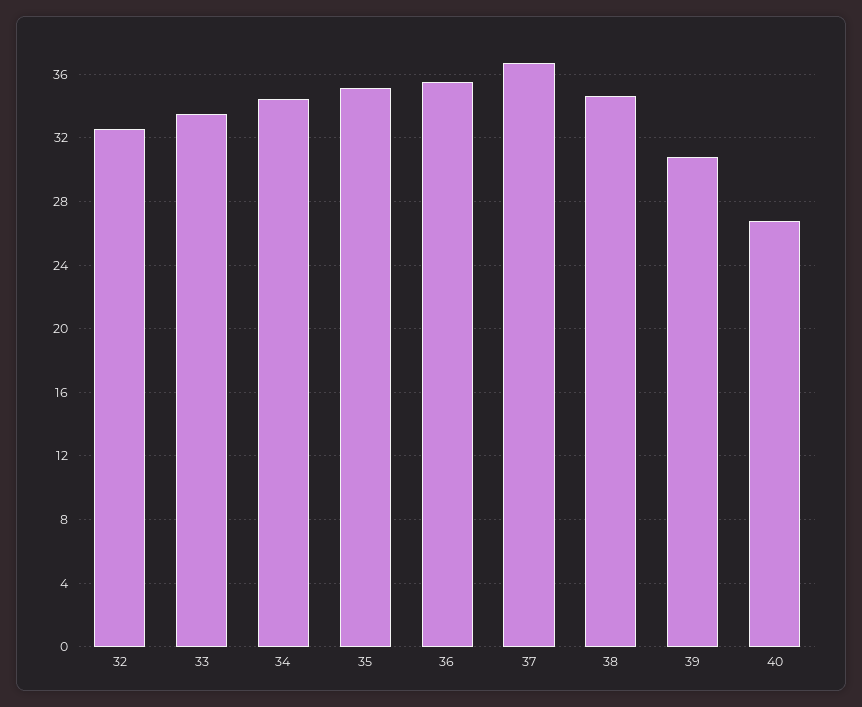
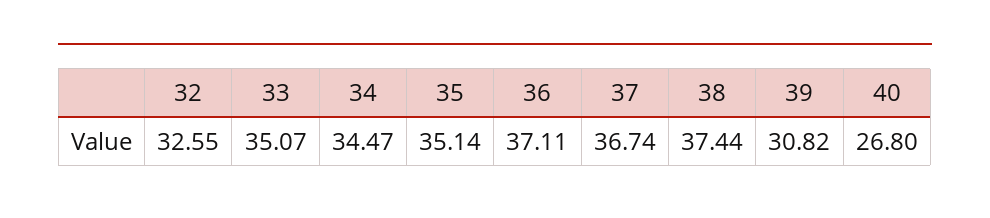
33: 33.5 -> 35.07
36: 35.5 -> 37.11
38: 34.5 -> 37.44

